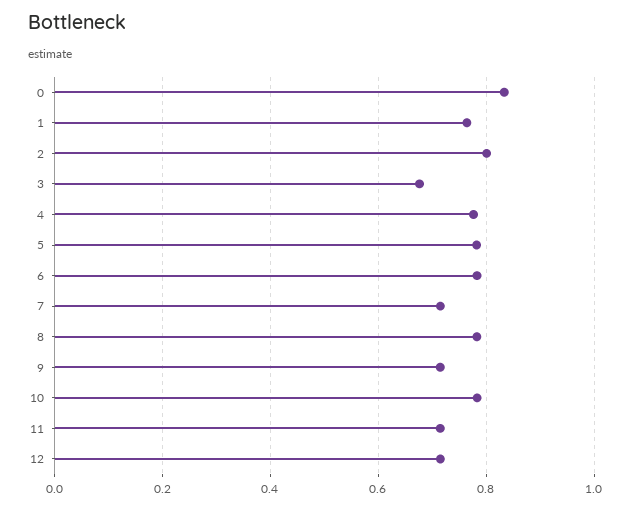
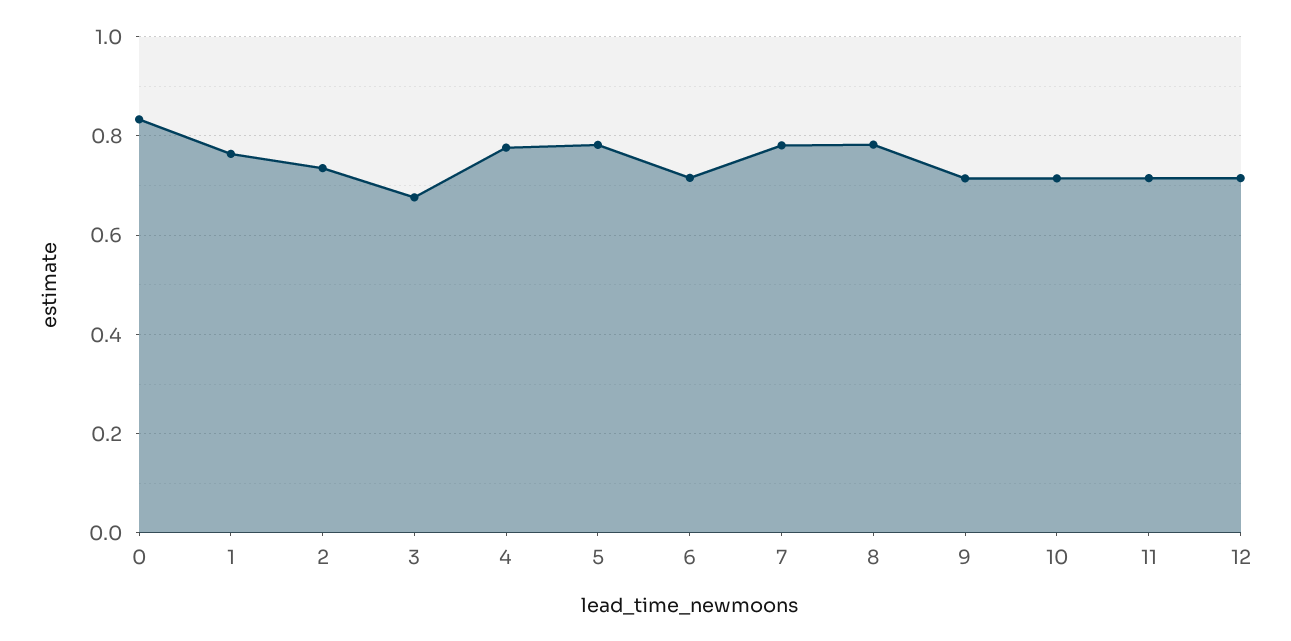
2: 0.8 -> 0.74
6: 0.78 -> 0.72
7: 0.72 -> 0.78
10: 0.78 -> 0.72

